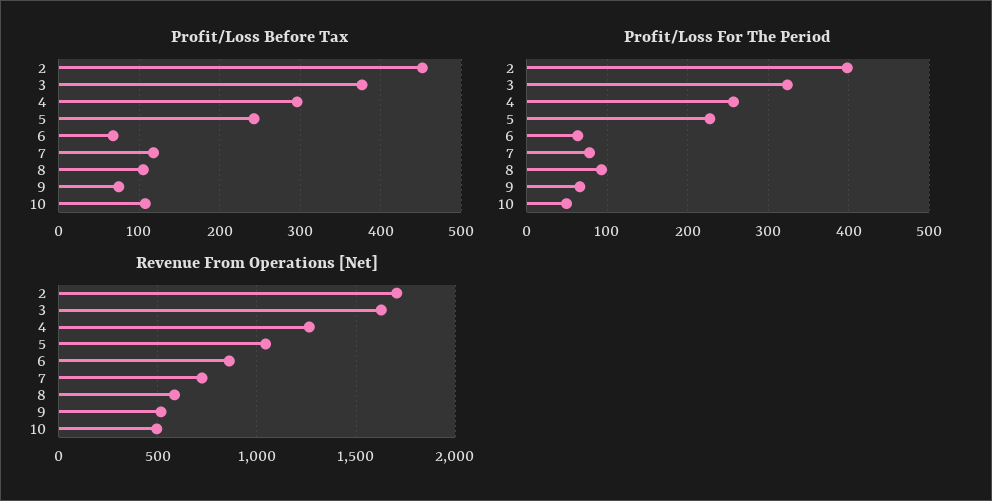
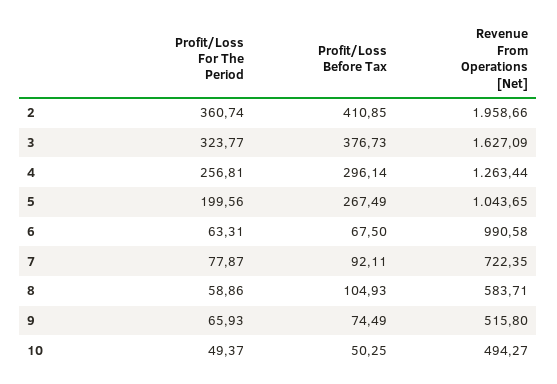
Profit/Loss Before Tax, 2: 450 -> 410.85
Profit/Loss Before Tax, 5: 240 -> 267.49
Profit/Loss Before Tax, 7: 120 -> 92.11
Profit/Loss Before Tax, 10: 110 -> 50.25
Profit/Loss For The Period, 2: 400 -> 360.74
Profit/Loss For The Period, 5: 230 -> 199.56
Profit/Loss For The Period, 8: 90 -> 58.86
Revenue From Operations [Net], 2: 1700 -> 1958.66
Revenue From Operations [Net], 6: 850 -> 990.58

